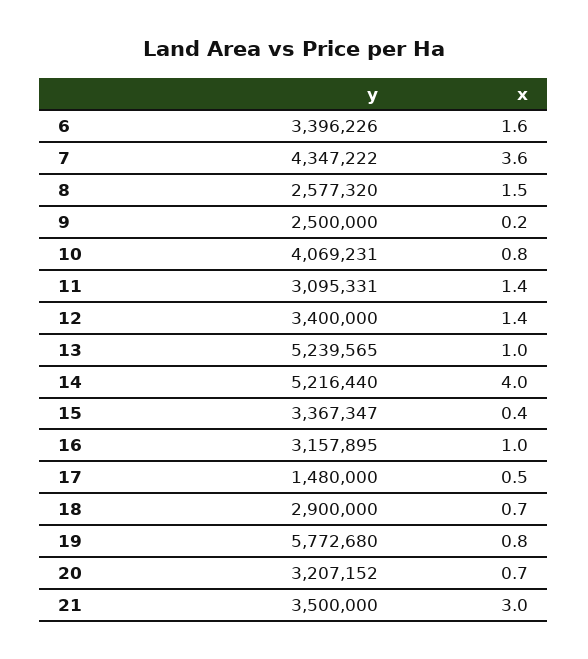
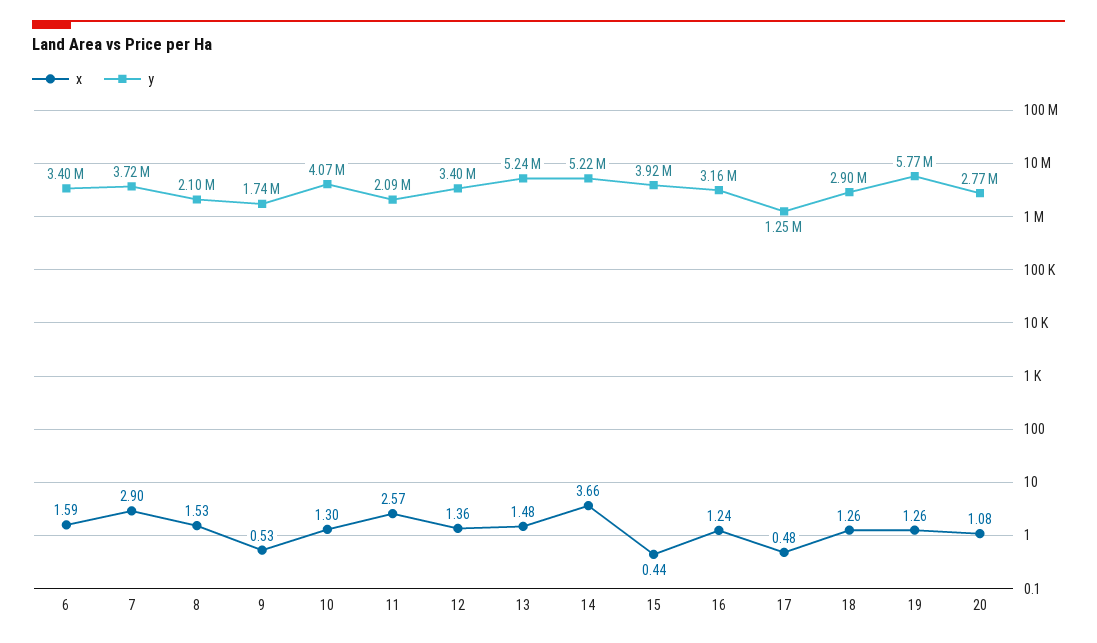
y, 7: 4347222 -> 3720000
x, 7: 3.6 -> 2.9
y, 8: 2577320 -> 2100000
y, 9: 2500000 -> 1740000
x, 9: 0.2 -> 0.53
x, 10: 0.8 -> 1.3
y, 11: 3095331 -> 2090000
x, 11: 1.4 -> 2.57
x, 13: 1 -> 1.48
x, 14: 4 -> 3.66
y, 15: 3367347 -> 3920000
x, 16: 1 -> 1.24
y, 17: 1480000 -> 1250000
x, 18: 0.7 -> 1.26
x, 19: 0.8 -> 1.26
y, 20: 3207152 -> 2770000
x, 20: 0.7 -> 1.08
y, 21: 3500000 -> none
x, 21: 3 -> none

